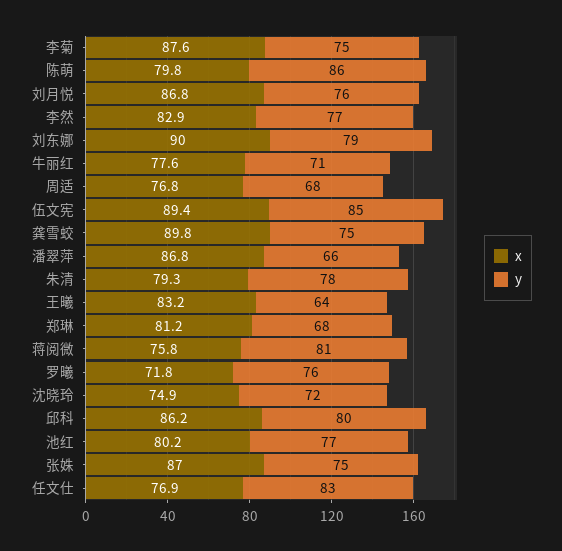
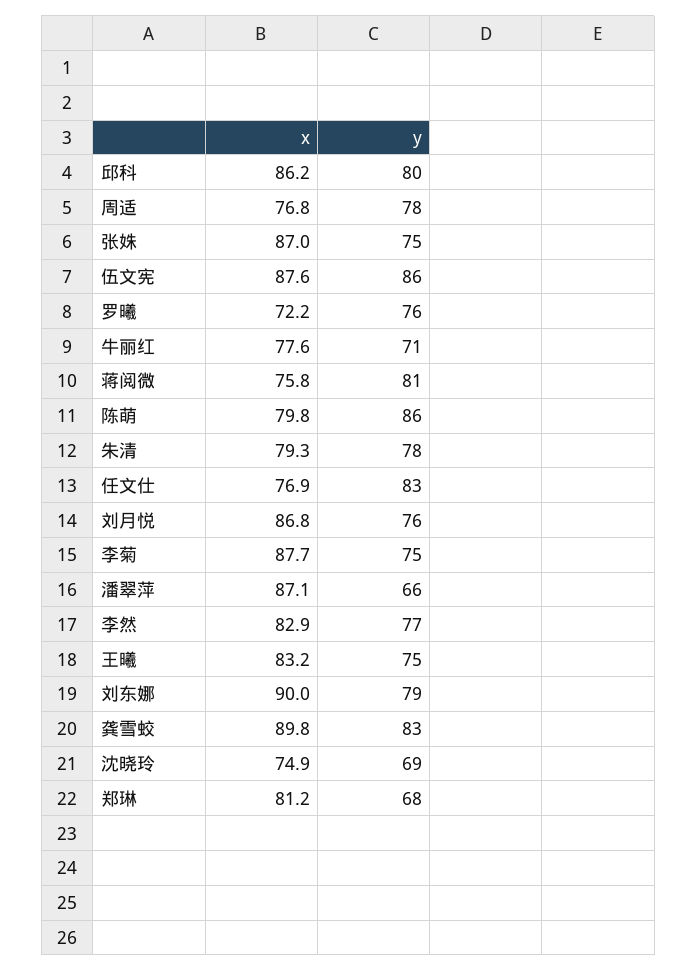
x, 李菊: 87.6 -> 87.7
y, 周适: 68 -> 78
x, 伍文宪: 89.4 -> 87.6
y, 伍文宪: 85 -> 86
y, 龚雪蛟: 75 -> 83
x, 潘翠萍: 86.8 -> 87.1
y, 王曦: 64 -> 75
x, 罗曦: 71.8 -> 72.2
y, 沈晓玲: 72 -> 69
x, 池红: 80.2 -> none
y, 池红: 77 -> none

